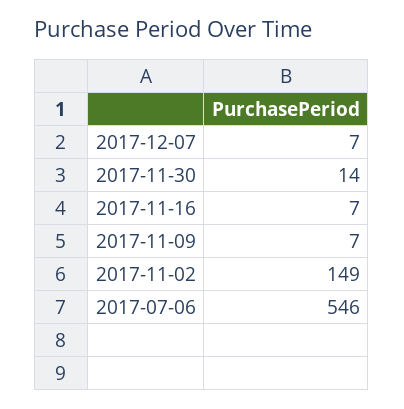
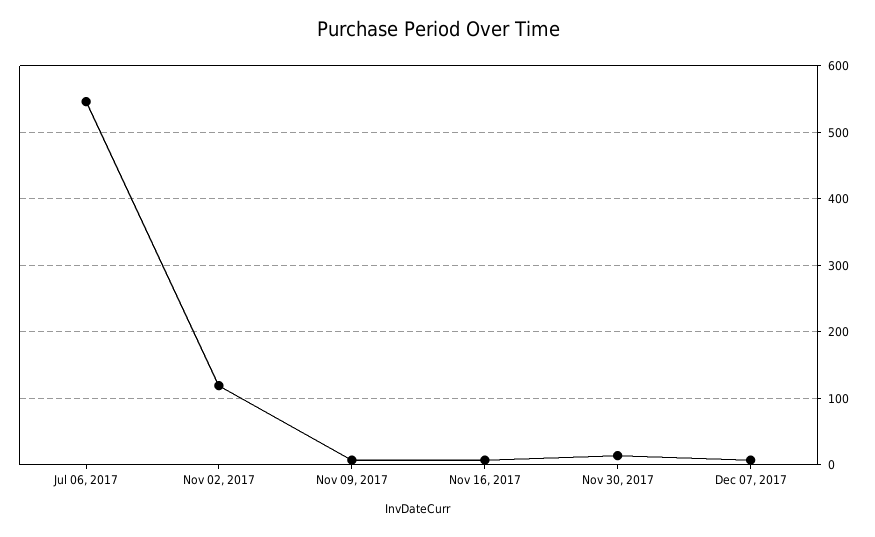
2017-11-02: 149 -> 120

